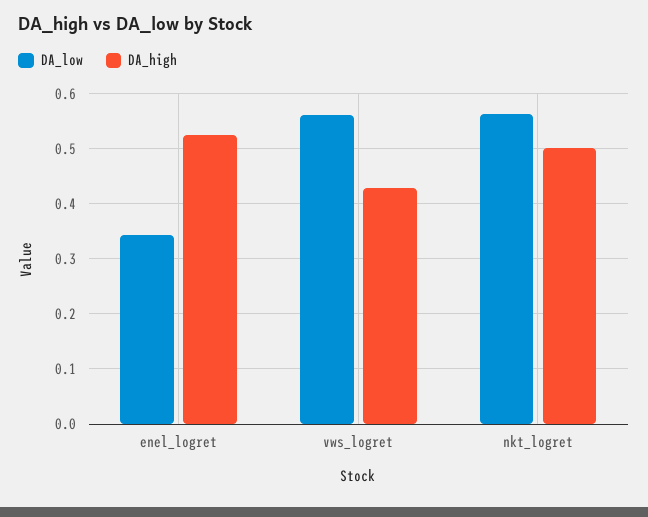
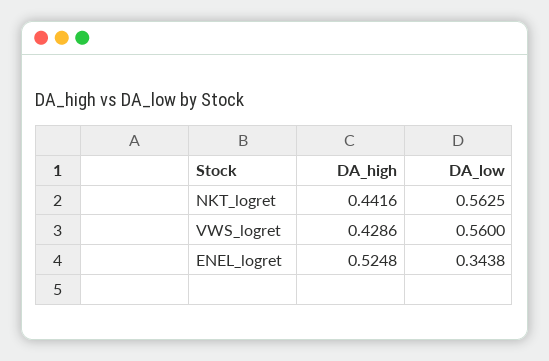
DA_high, nkt_logret: 0.5 -> 0.4416

